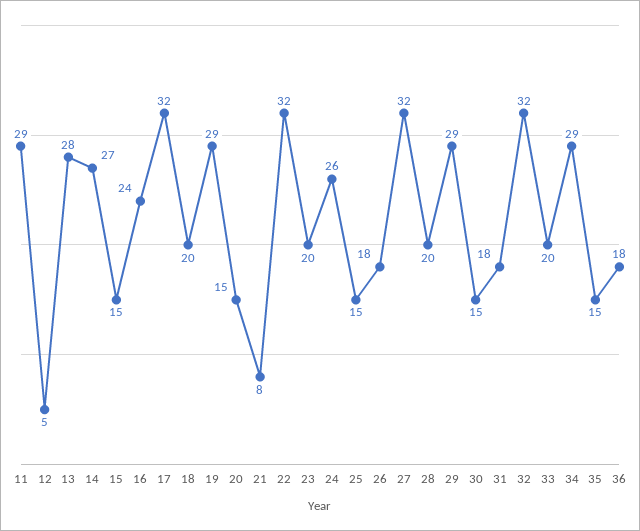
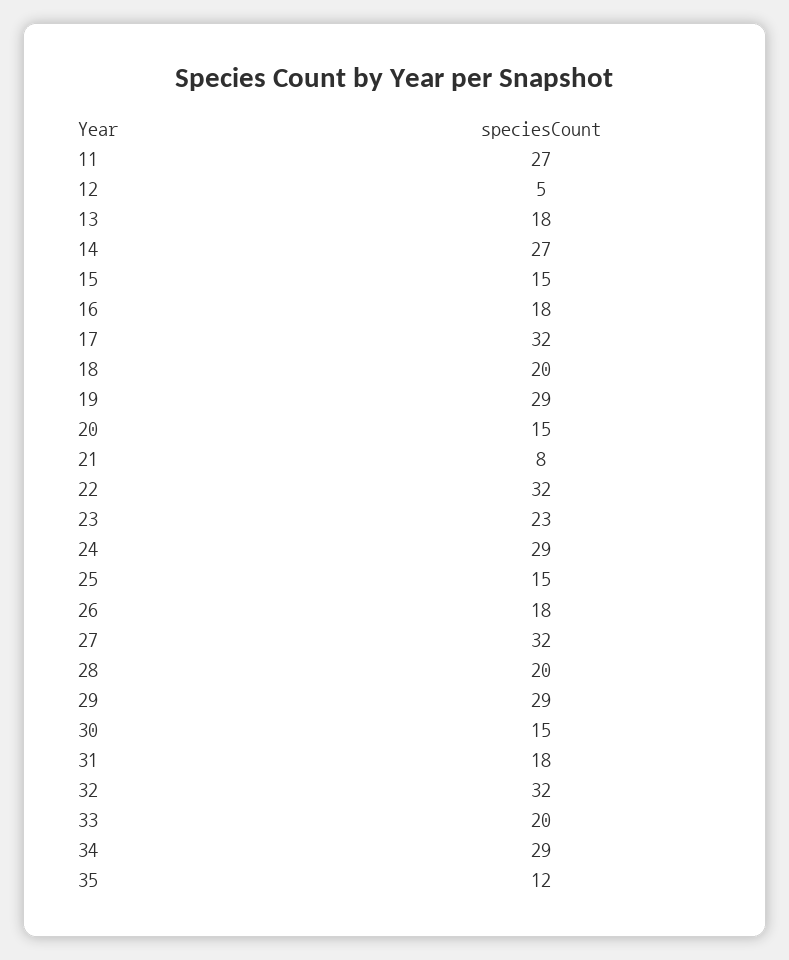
11: 29 -> 27
13: 28 -> 18
16: 24 -> 18
23: 20 -> 23
24: 26 -> 29
35: 15 -> 12
36: 18 -> none

